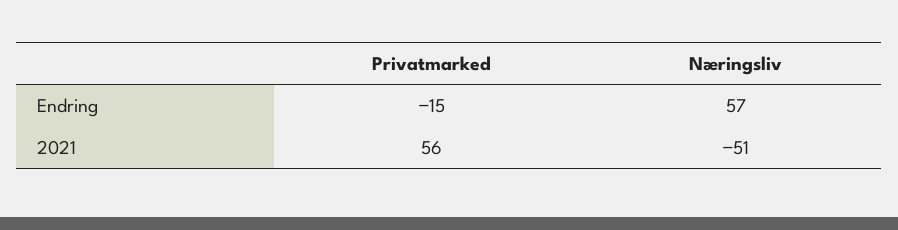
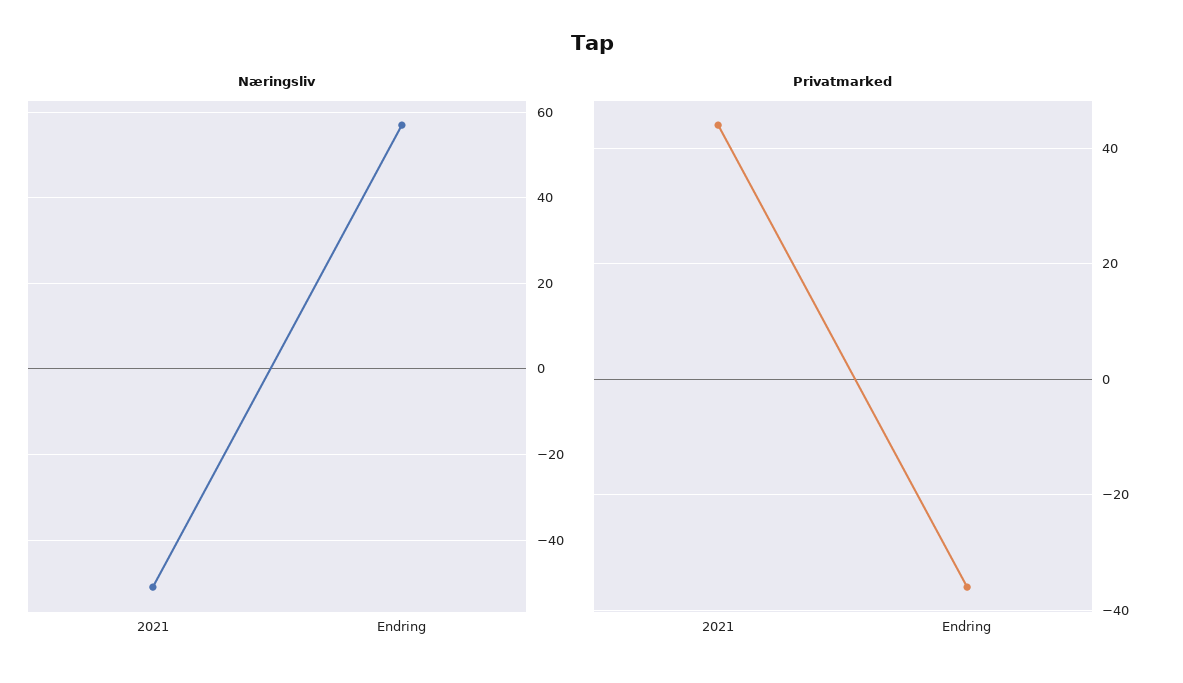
Privatmarked, Endring: -15 -> -35
Privatmarked, 2021: 56 -> 45

